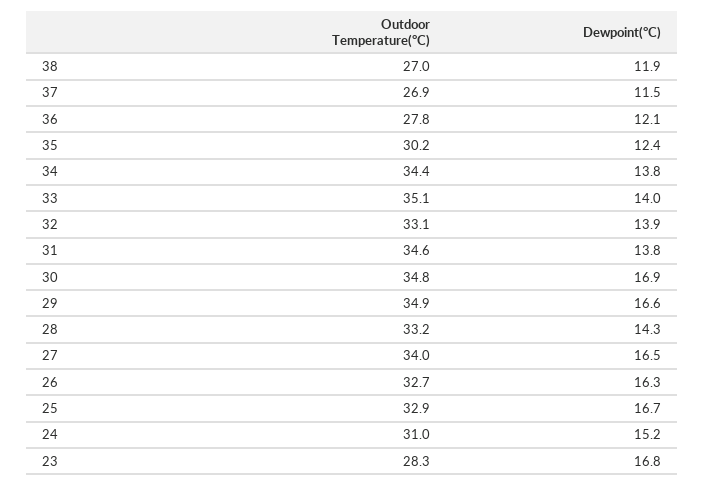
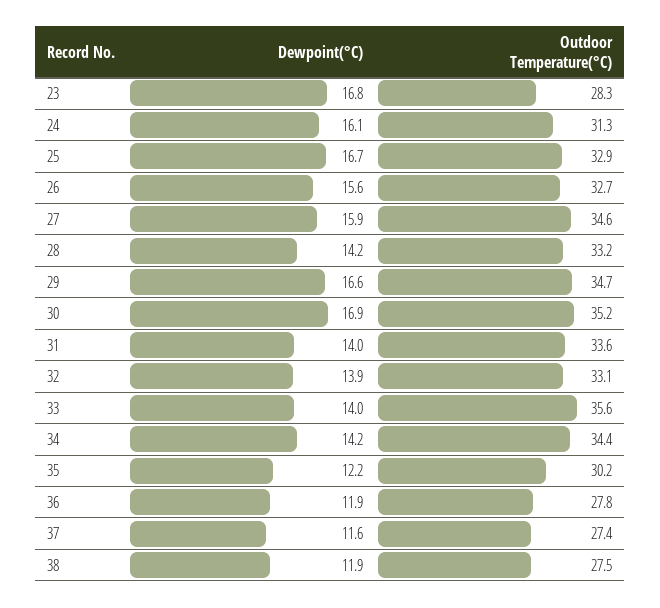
Outdoor Temperature(°C), 38: 27 -> 27.5
Outdoor Temperature(°C), 37: 26.9 -> 27.4
Dewpoint(°C), 37: 11.5 -> 11.6
Dewpoint(°C), 36: 12.1 -> 11.9
Dewpoint(°C), 35: 12.4 -> 12.2
Dewpoint(°C), 34: 13.8 -> 14.2
Outdoor Temperature(°C), 33: 35.1 -> 35.6
Outdoor Temperature(°C), 31: 34.6 -> 33.6
Dewpoint(°C), 31: 13.8 -> 14
Outdoor Temperature(°C), 30: 34.8 -> 35.2
Outdoor Temperature(°C), 29: 34.9 -> 34.7
Dewpoint(°C), 28: 14.3 -> 14.2
Outdoor Temperature(°C), 27: 34 -> 34.6
Dewpoint(°C), 27: 16.5 -> 15.9
Dewpoint(°C), 26: 16.3 -> 15.6
Outdoor Temperature(°C), 24: 31 -> 31.3
Dewpoint(°C), 24: 15.2 -> 16.1

